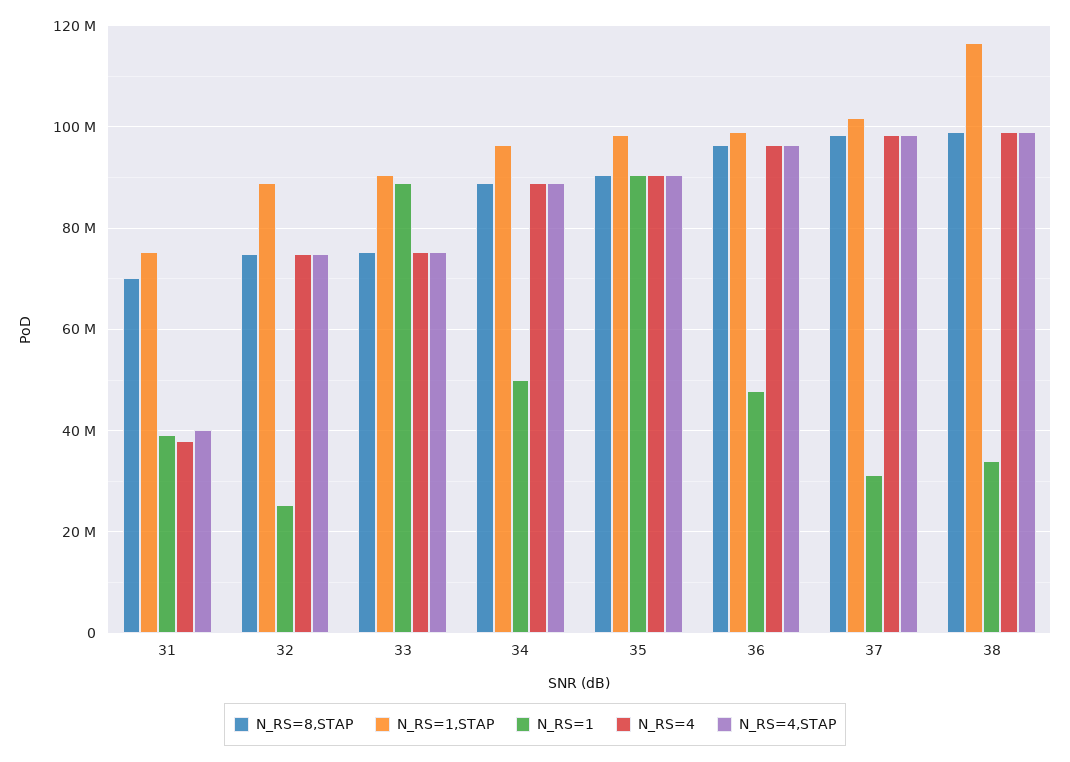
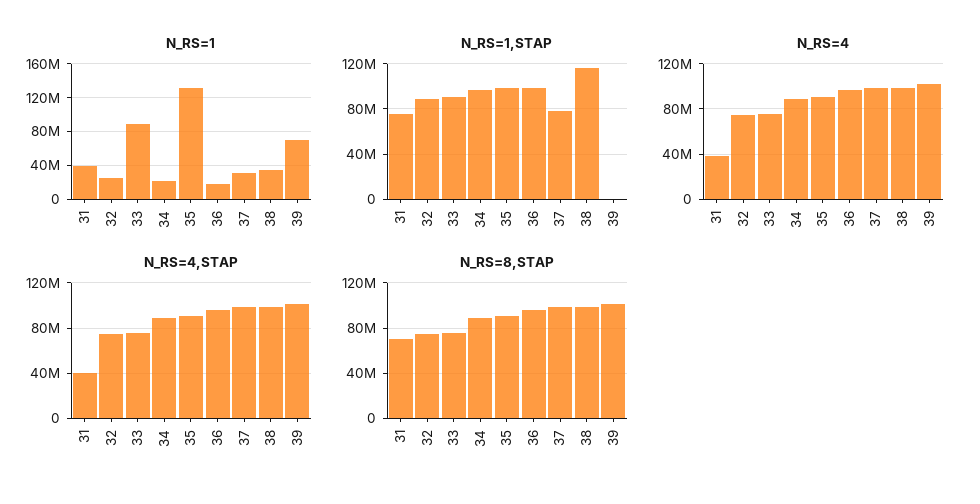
N_RS=1, 34: 50000000 -> 20000000
N_RS=1, 35: 90000000 -> 130000000
N_RS=1, 36: 48000000 -> 20000000
N_RS=1,STAP, 37: 102000000 -> 80000000
N_RS=1, 39: none -> 70000000
N_RS=1,STAP, 39: none -> 0
N_RS=4, 39: none -> 100000000
N_RS=4,STAP, 39: none -> 100000000
N_RS=8,STAP, 39: none -> 100000000

